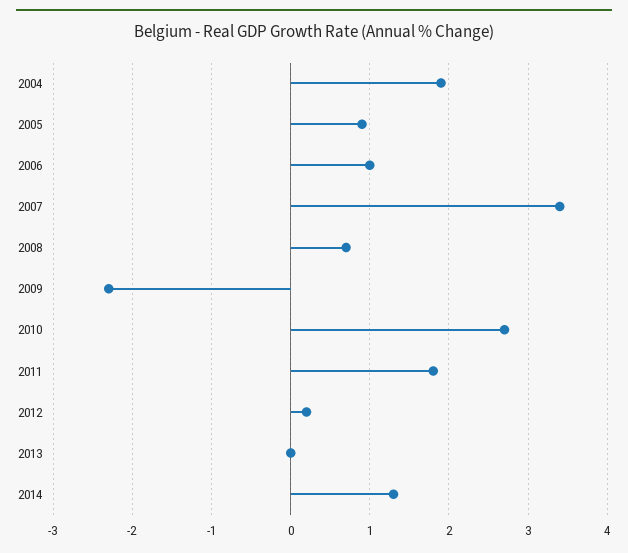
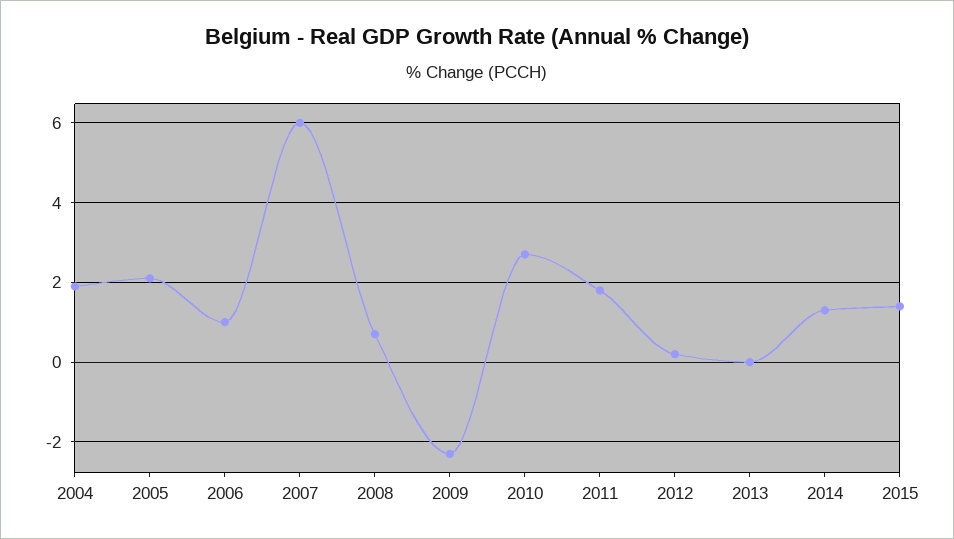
2005: 0.9 -> 2
2007: 3.4 -> 6
2015: none -> 1.5

